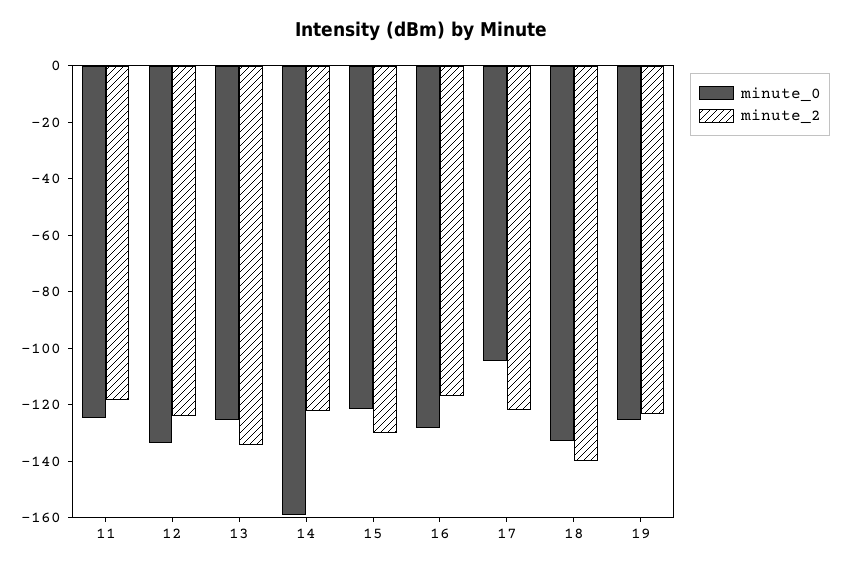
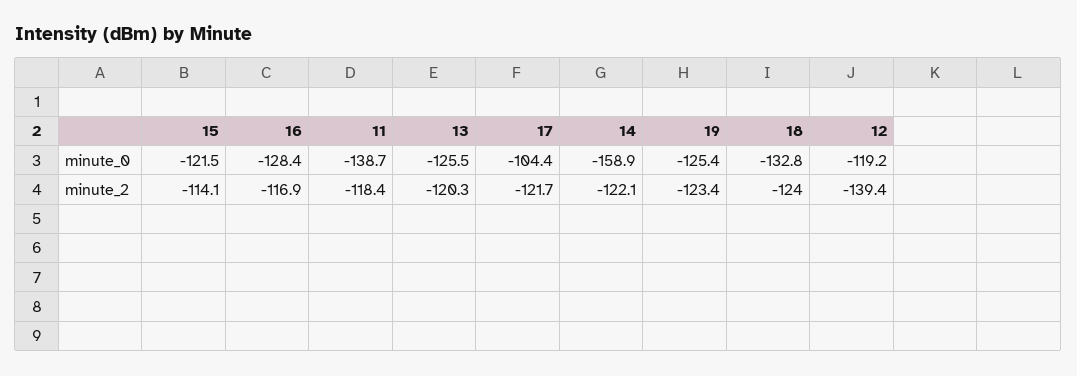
minute_0, 11: -125 -> -138.7
minute_0, 12: -135 -> -119.2
minute_2, 12: -125 -> -139.4
minute_2, 13: -135 -> -120.3
minute_2, 15: -130 -> -114.1
minute_2, 18: -140 -> -124

